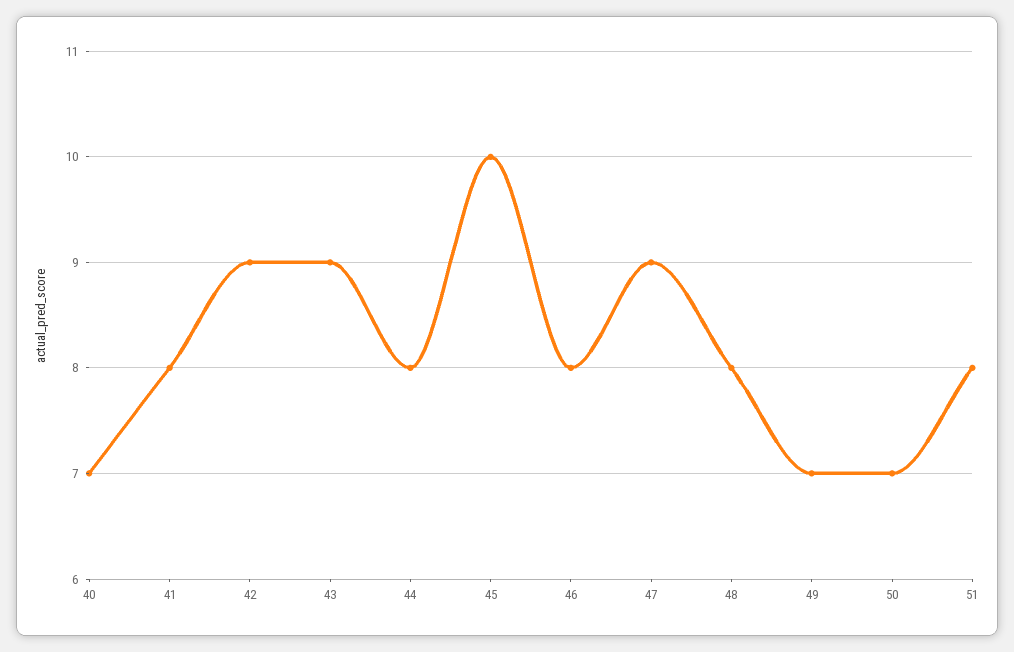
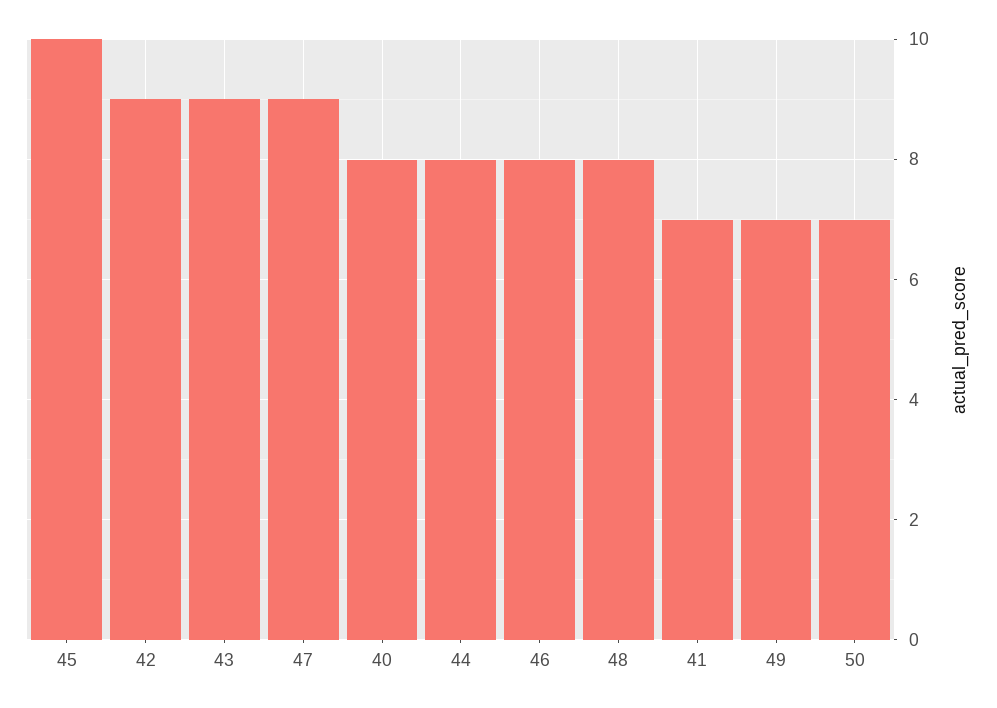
40: 7 -> 8
41: 8 -> 7
51: 8 -> none

